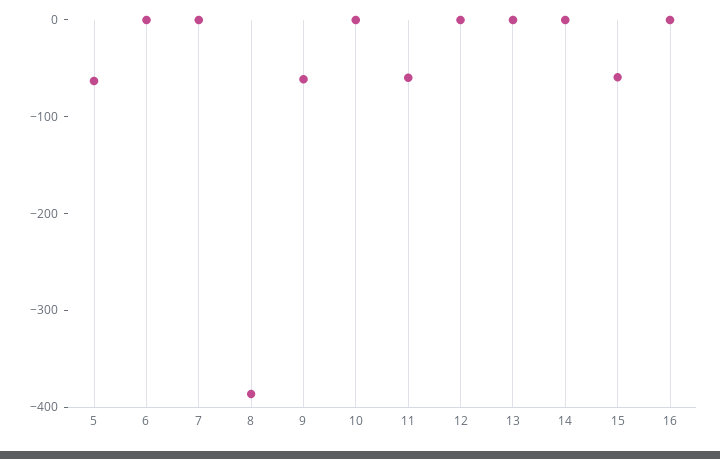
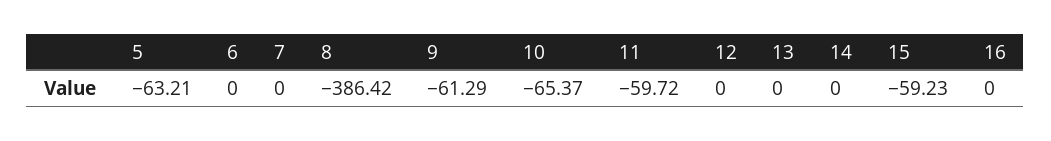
10: 0 -> -65.37

